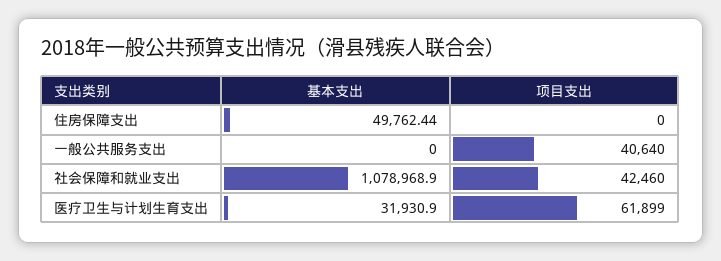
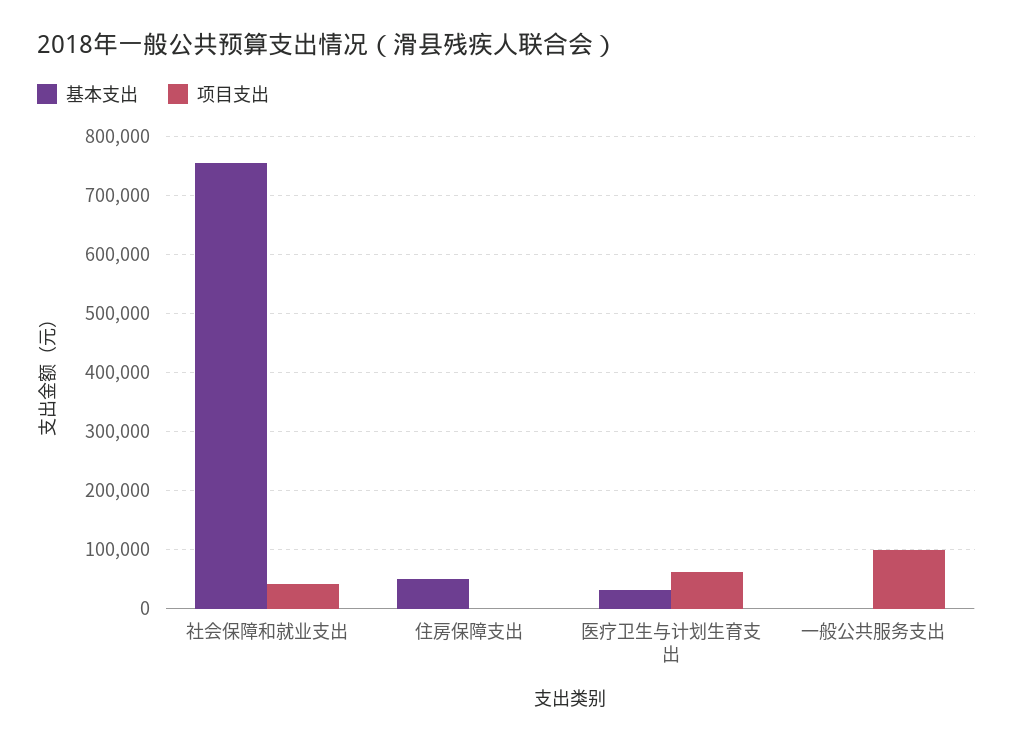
项目支出, 一般公共服务支出: 40640 -> 100000
基本支出, 社会保障和就业支出: 1078968.9 -> 760000

